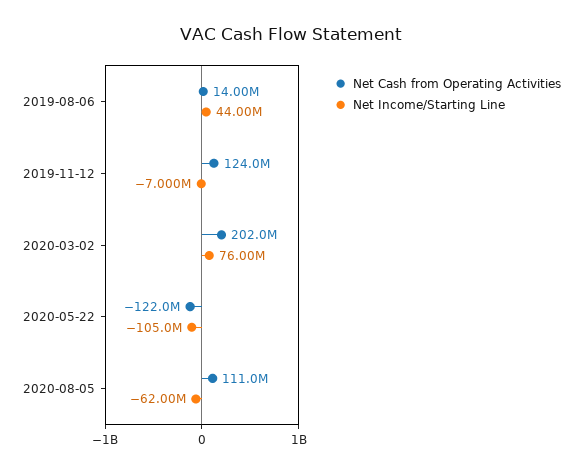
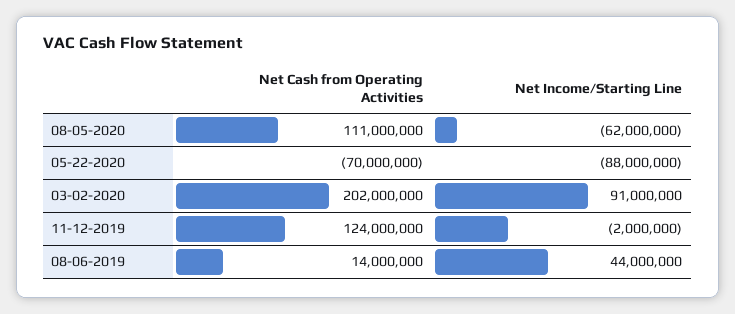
Net Income/Starting Line, 2019-11-12: -7000000 -> -2000000
Net Income/Starting Line, 2020-03-02: 76000000 -> 91000000
Net Cash from Operating Activities, 2020-05-22: -122000000 -> -70000000
Net Income/Starting Line, 2020-05-22: -105000000 -> -88000000

